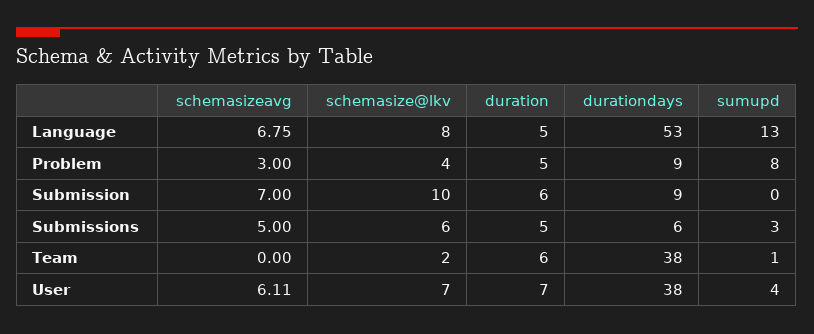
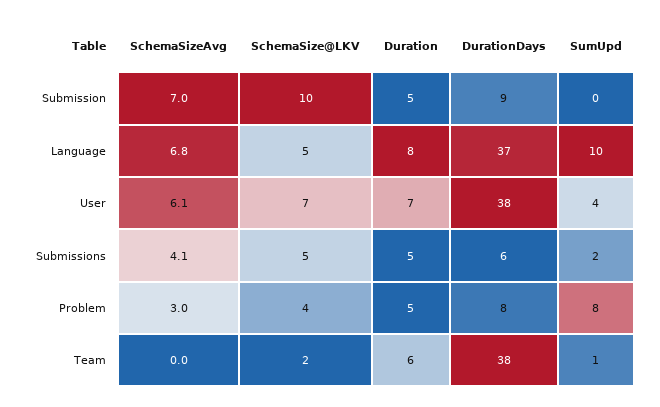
schemasize@lkv, Language: 8 -> 5
duration, Language: 5 -> 8
durationdays, Language: 53 -> 37
sumupd, Language: 13 -> 10
durationdays, Problem: 9 -> 8
duration, Submission: 6 -> 5
schemasizeavg, Submissions: 5 -> 4.1
schemasize@lkv, Submissions: 6 -> 5
sumupd, Submissions: 3 -> 2

